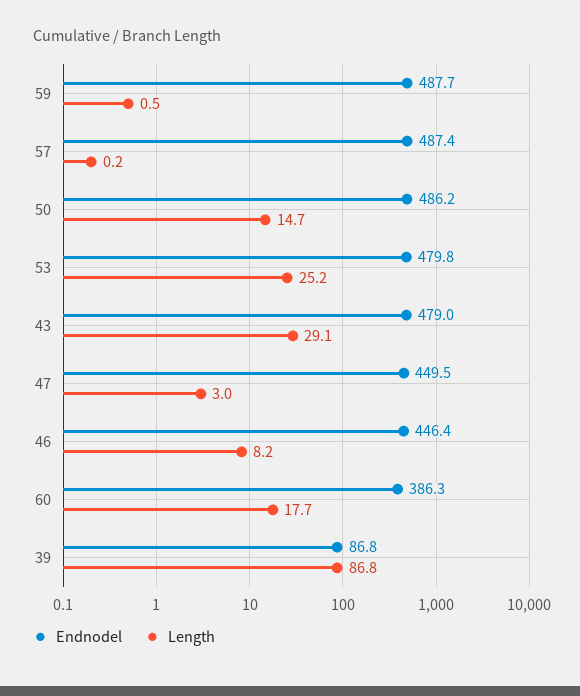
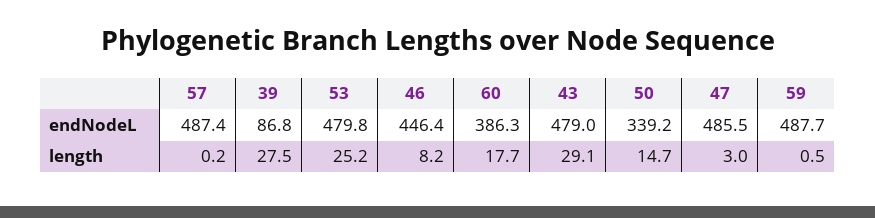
Endnodel, 50: 486.2 -> 339.2
Endnodel, 47: 449.5 -> 485.5
Length, 39: 86.8 -> 27.5

